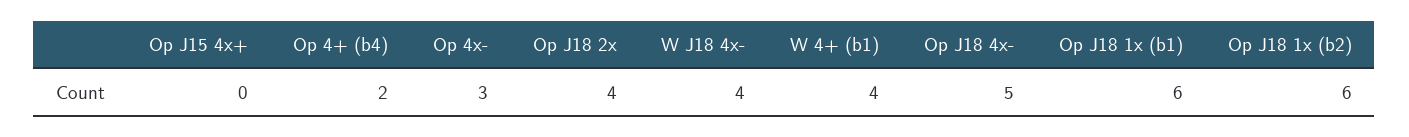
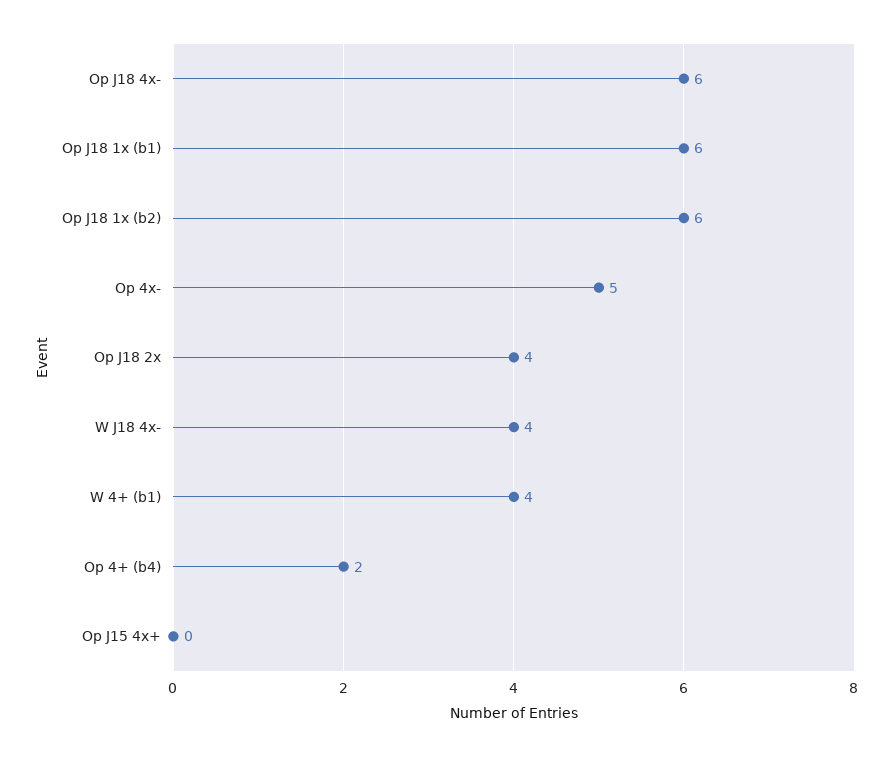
Op 4x-: 3 -> 5
Op J18 4x-: 5 -> 6

